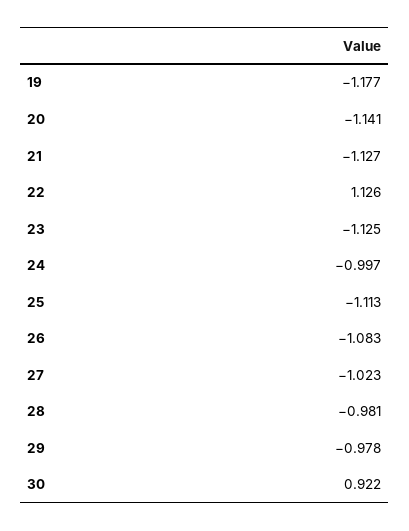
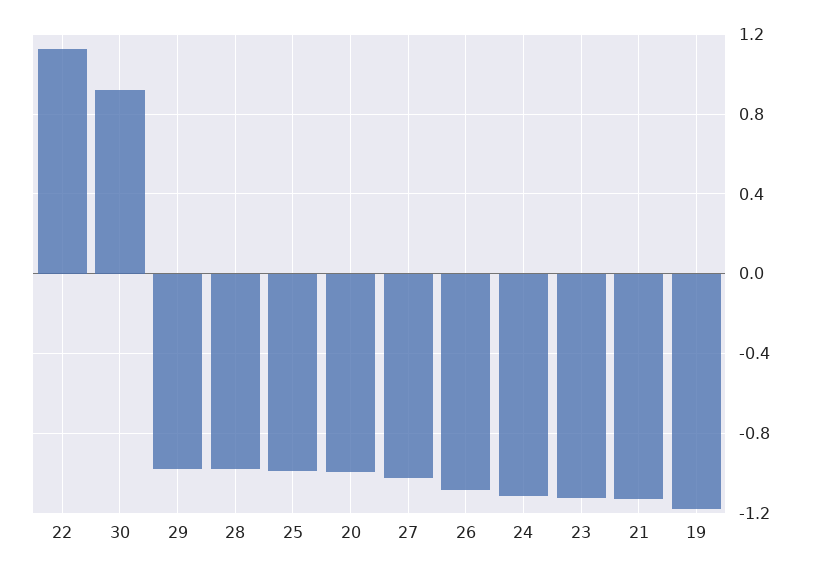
20: -1.141 -> -1
24: -0.997 -> -1.1
25: -1.113 -> -1

